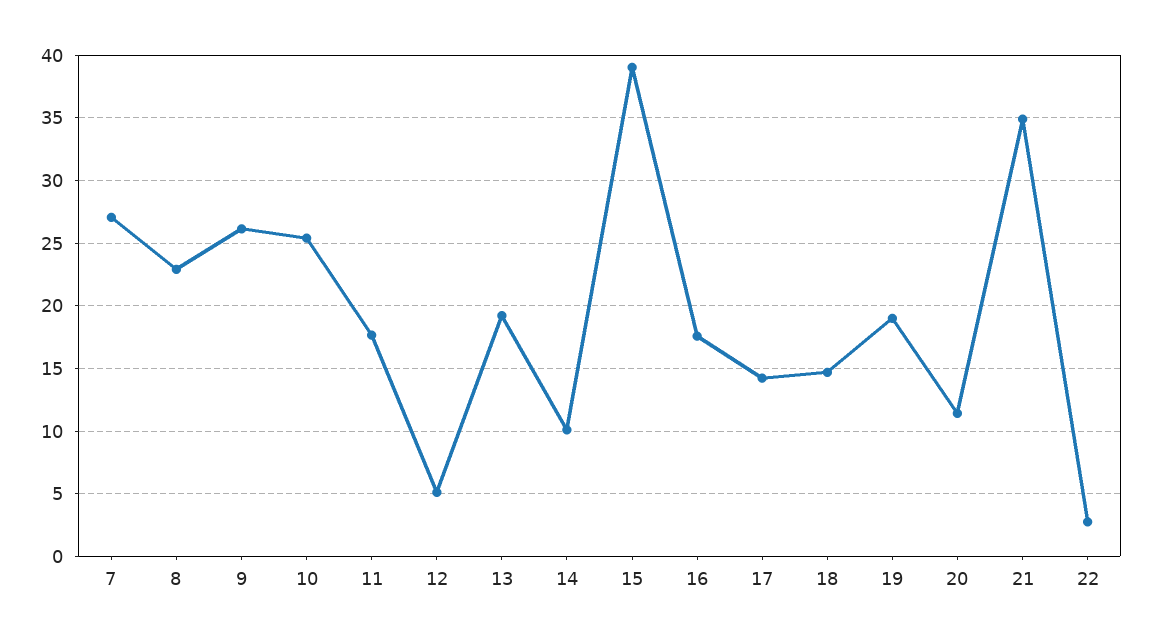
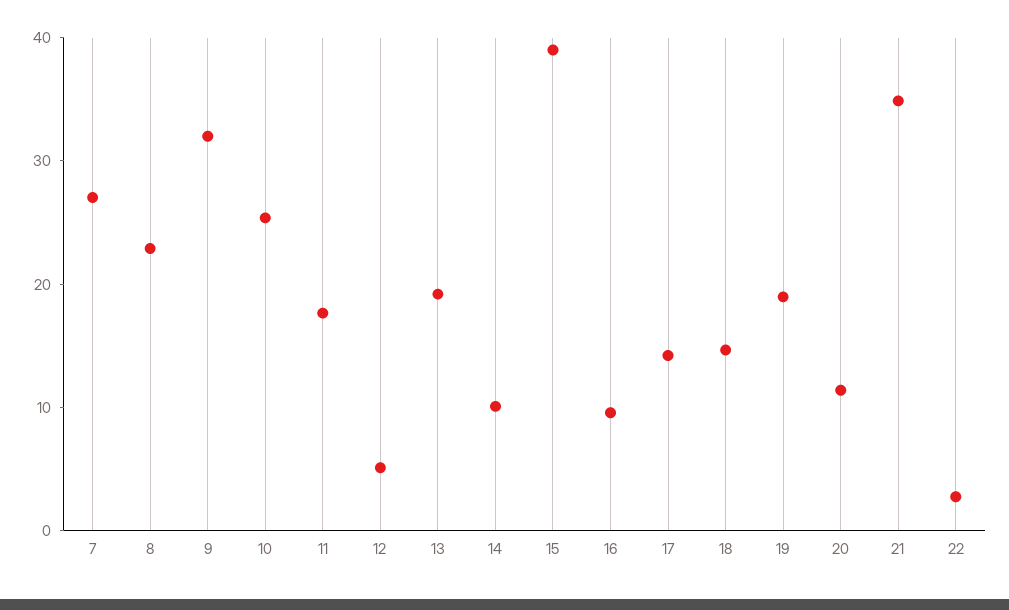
9: 26 -> 32
16: 17.5 -> 10

